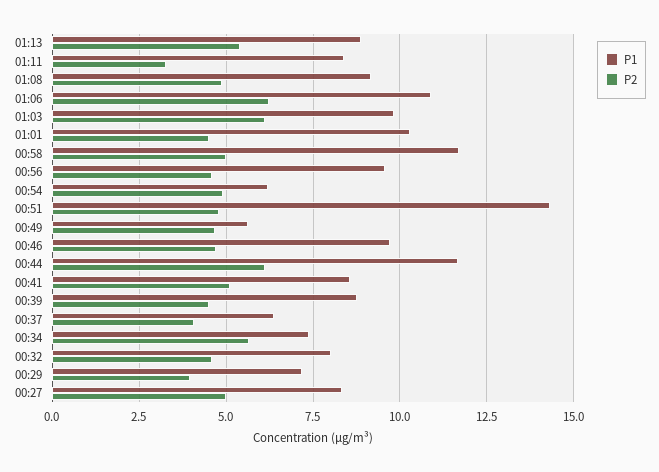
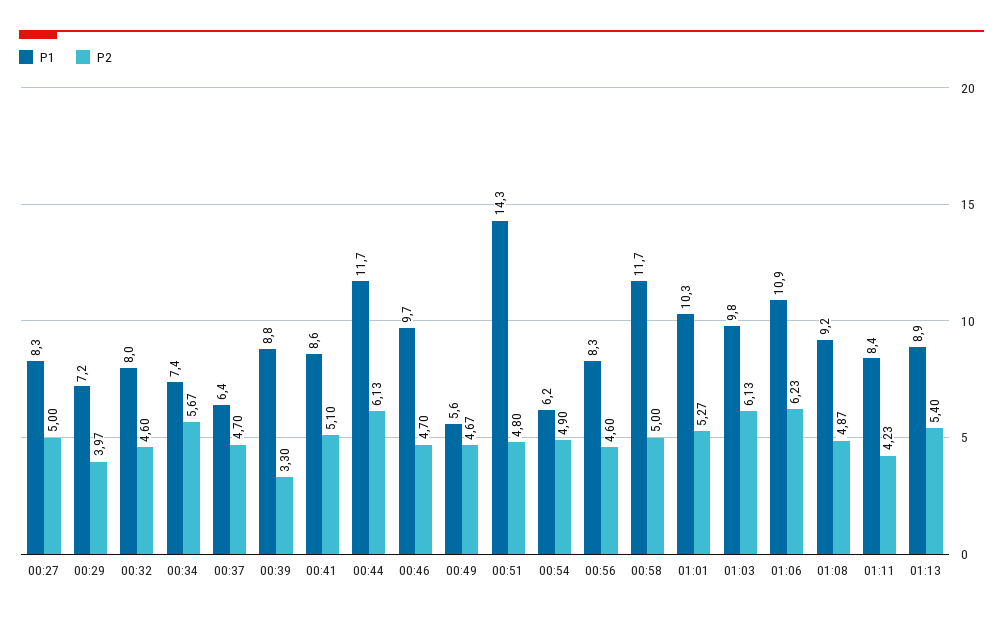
P2, 01:11: 3.25 -> 4.23
P2, 01:01: 4.5 -> 5.27
P1, 00:56: 9.5 -> 8.3
P2, 00:39: 4.5 -> 3.3
P2, 00:37: 4 -> 4.7

